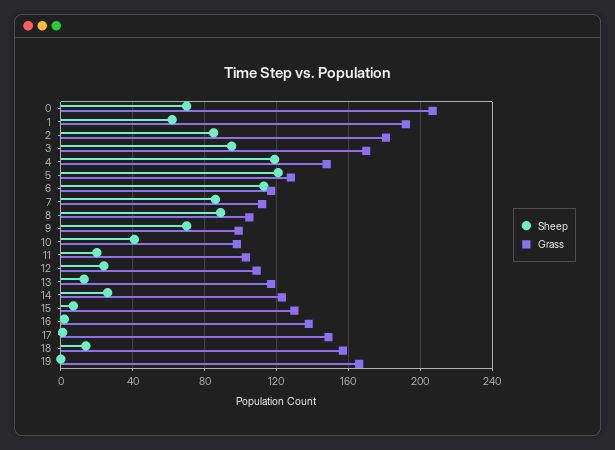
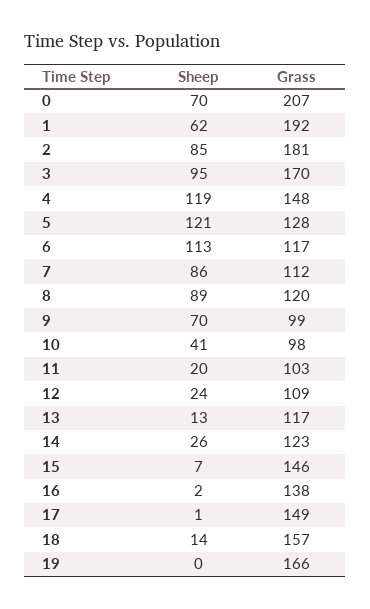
Grass, 8: 105 -> 120
Grass, 15: 130 -> 146

